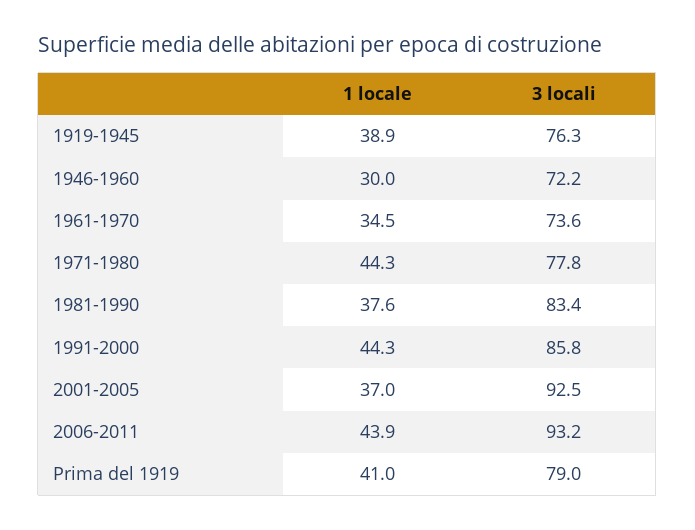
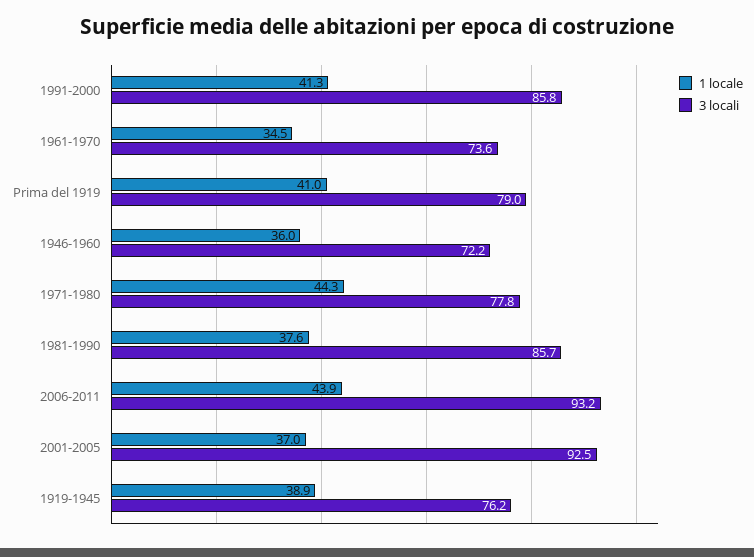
3 locali, 1919-1945: 76.3 -> 76.2
1 locale, 1946-1960: 30 -> 36
3 locali, 1981-1990: 83.4 -> 85.7
1 locale, 1991-2000: 44.3 -> 41.3

